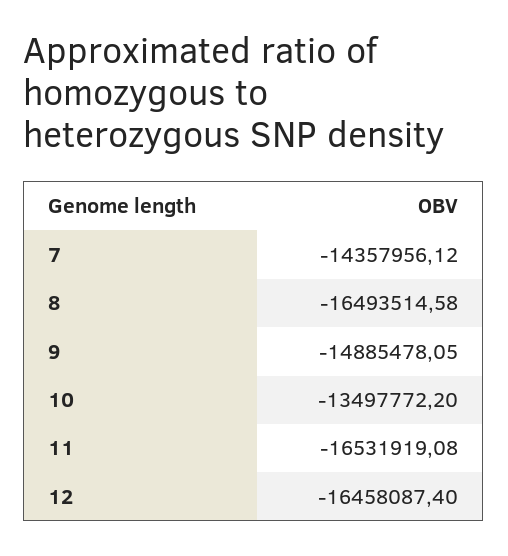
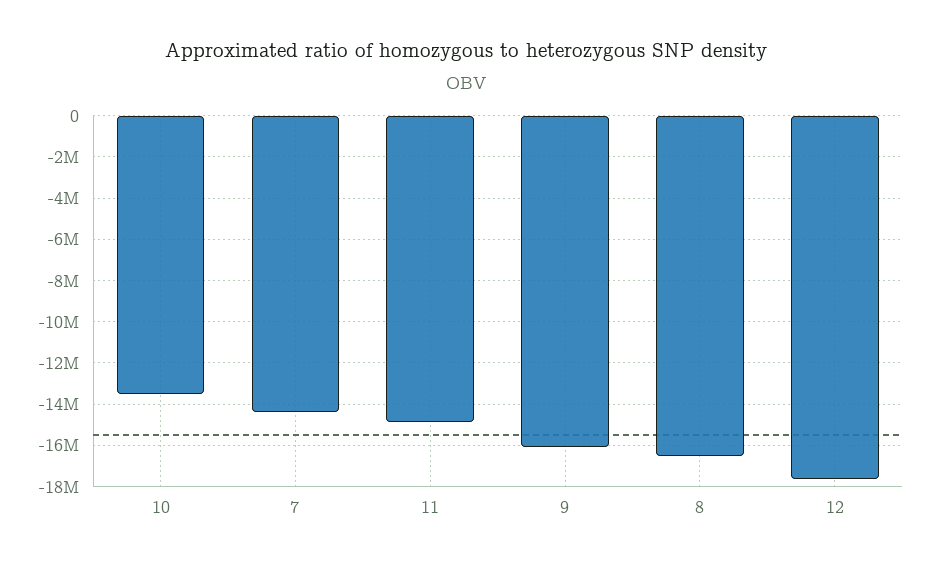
9: -14885478.05 -> -16000000
11: -16531919.08 -> -15000000
12: -16458087.4 -> -17500000

